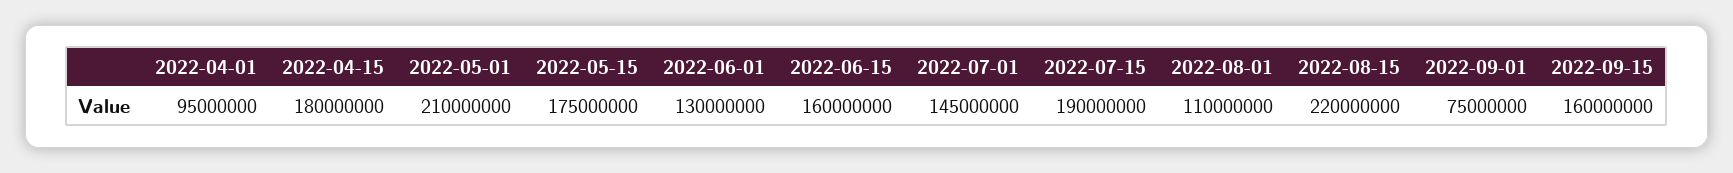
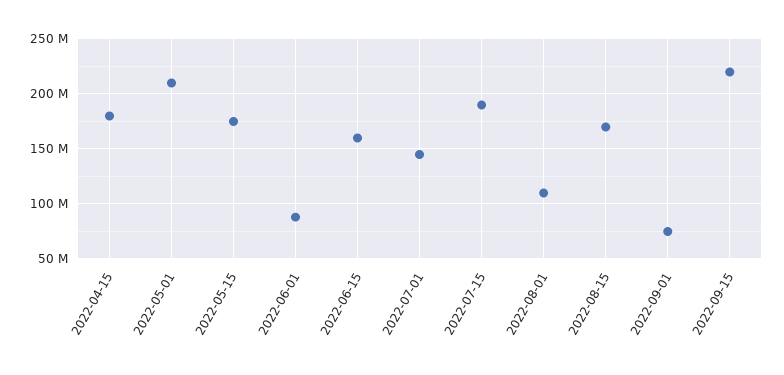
2022-04-01: 95000000 -> none
2022-06-01: 130000000 -> 90000000
2022-08-15: 220000000 -> 170000000
2022-09-15: 160000000 -> 220000000

